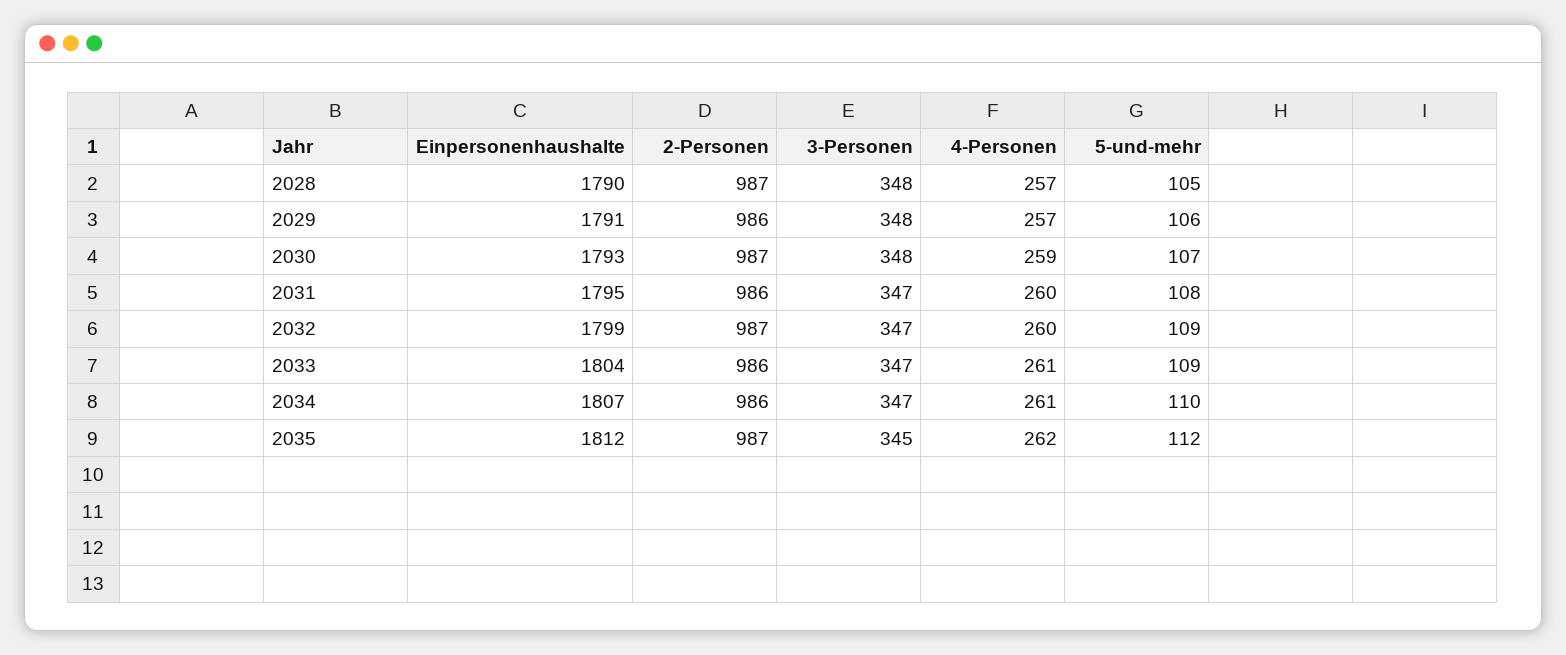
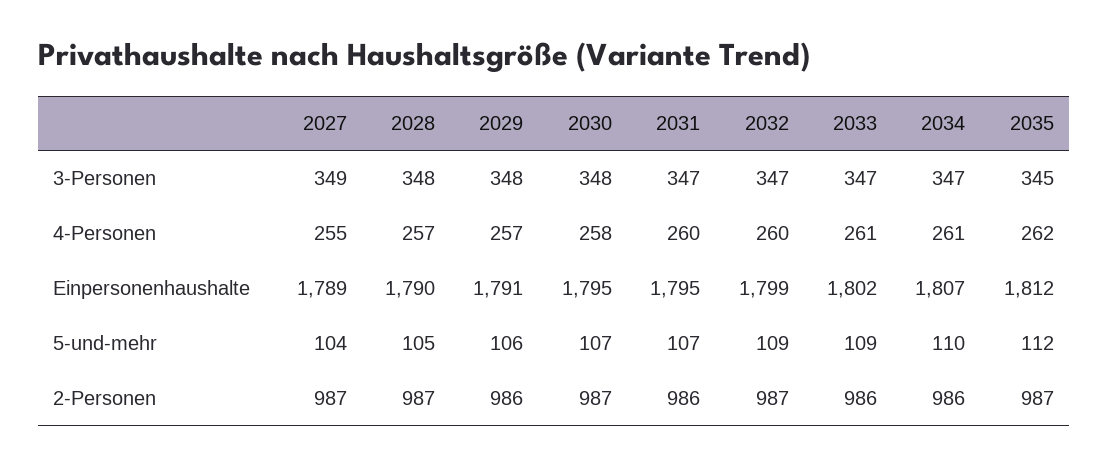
Einpersonenhaushalte, 2030: 1793 -> 1795
4-Personen, 2030: 259 -> 258
5-und-mehr, 2031: 108 -> 107
Einpersonenhaushalte, 2033: 1804 -> 1802
3-Personen, 2027: none -> 349
4-Personen, 2027: none -> 255
Einpersonenhaushalte, 2027: none -> 1789
5-und-mehr, 2027: none -> 104
2-Personen, 2027: none -> 987

